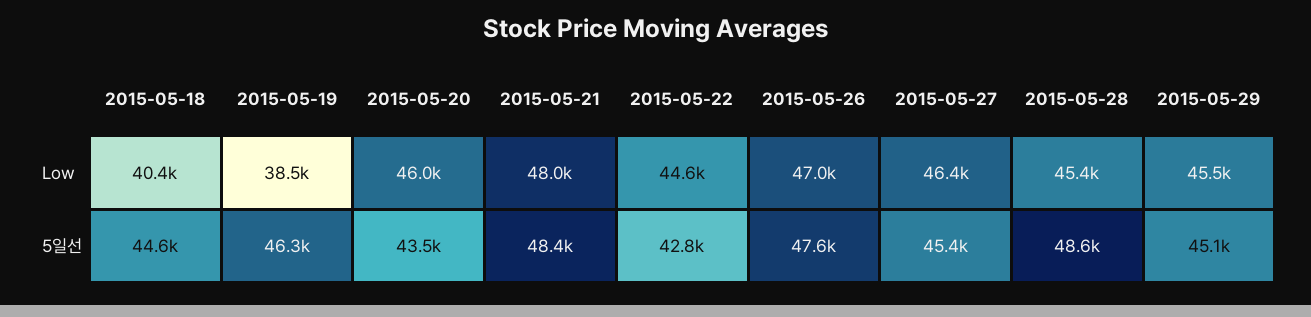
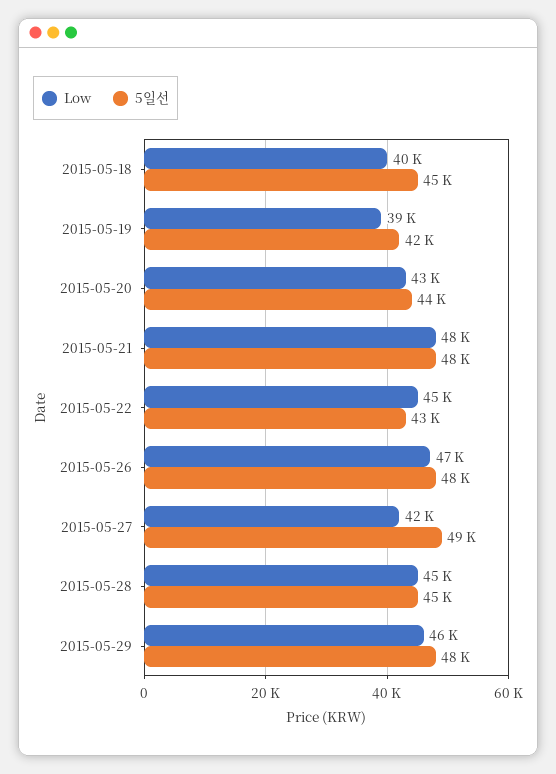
Low, 2015-05-20: 46000 -> 43000
Low, 2015-05-27: 46400 -> 42000
5일선, 2015-05-19: 46300 -> 42000
5일선, 2015-05-27: 45400 -> 49000
5일선, 2015-05-28: 48600 -> 45000
5일선, 2015-05-29: 45100 -> 48000

